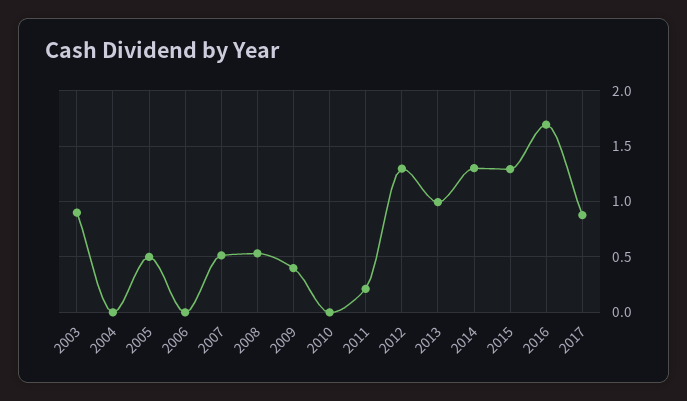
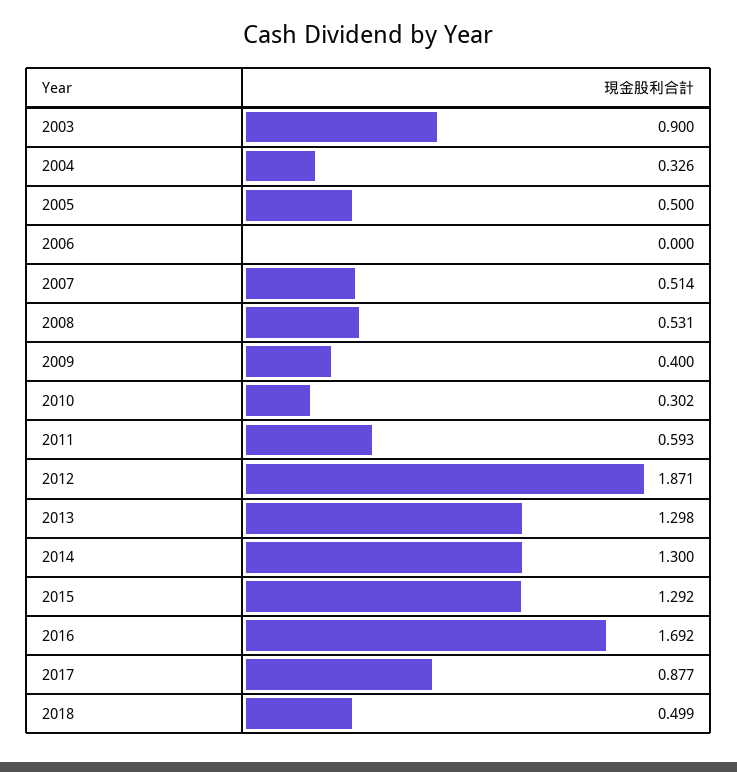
2004: 0 -> 0.326
2010: 0 -> 0.302
2011: 0.2 -> 0.593
2012: 1.3 -> 1.871
2013: 1 -> 1.298
2018: none -> 0.499

